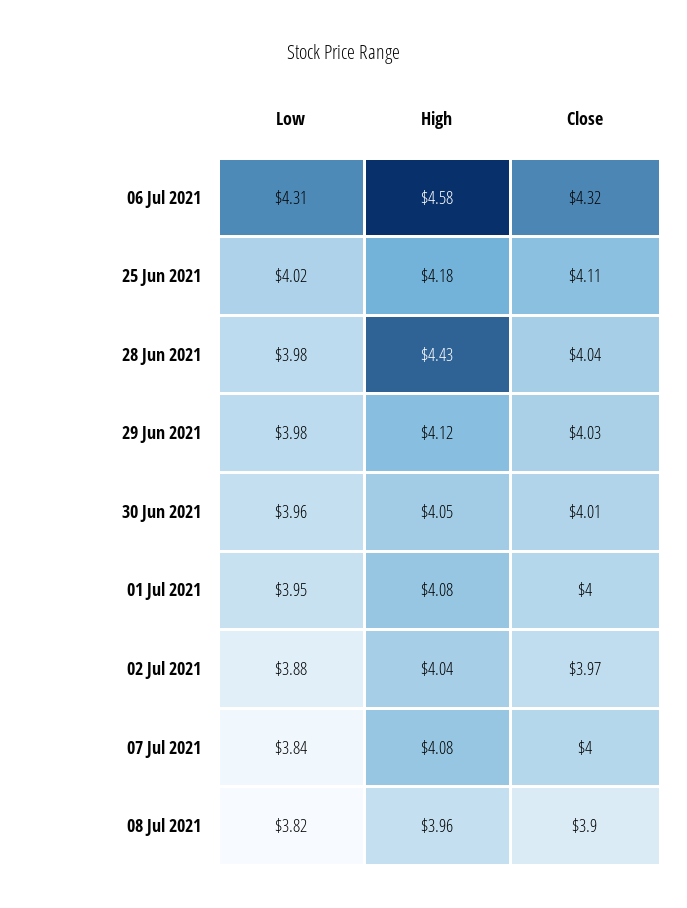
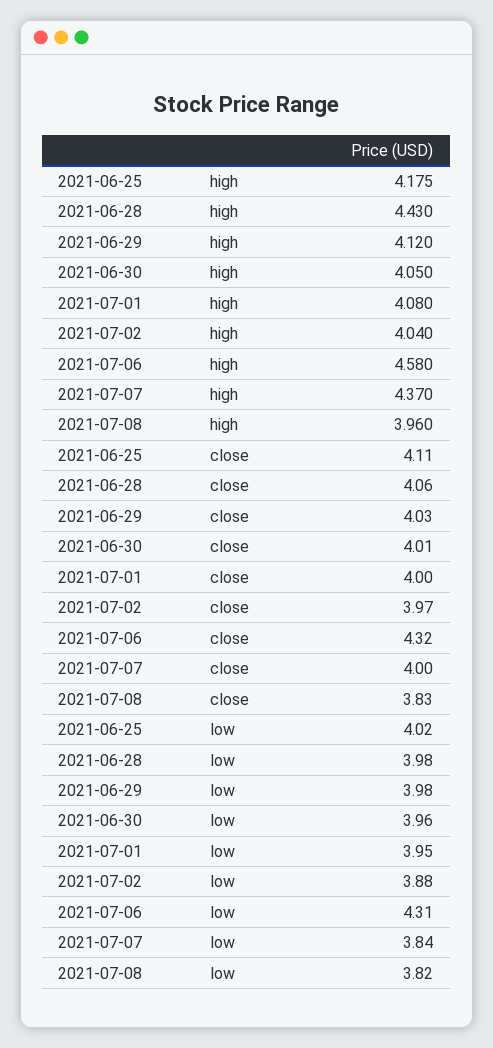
Close, 28 Jun 2021: 4.04 -> 4.06
High, 07 Jul 2021: 4.08 -> 4.37
Close, 08 Jul 2021: 3.9 -> 3.83

